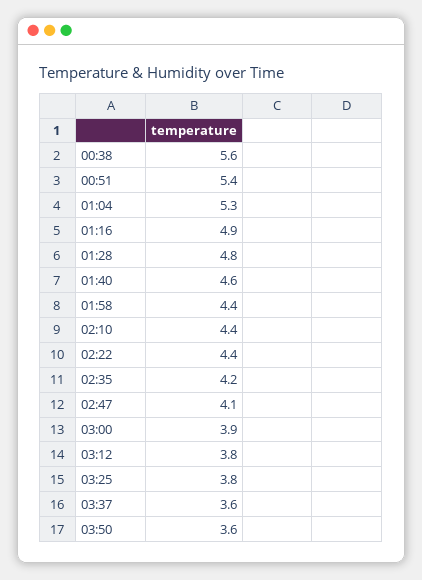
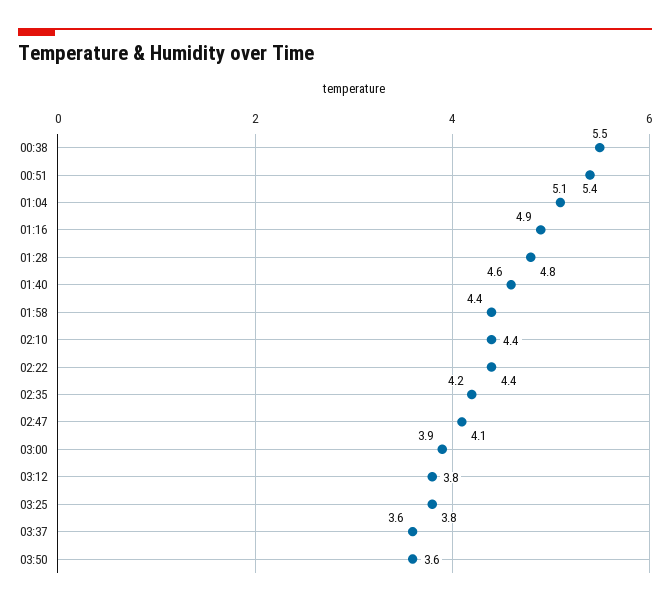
00:38: 5.6 -> 5.5
01:04: 5.3 -> 5.1

